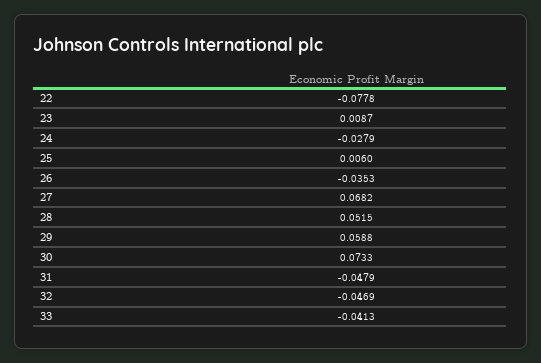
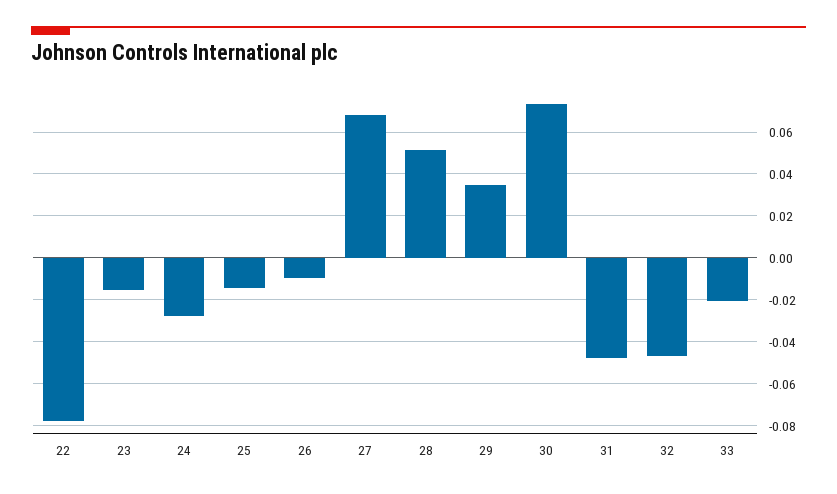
23: 0.0087 -> -0.015
25: 0.006 -> -0.015
26: -0.0353 -> -0.01
29: 0.0588 -> 0.035
33: -0.0413 -> -0.02

